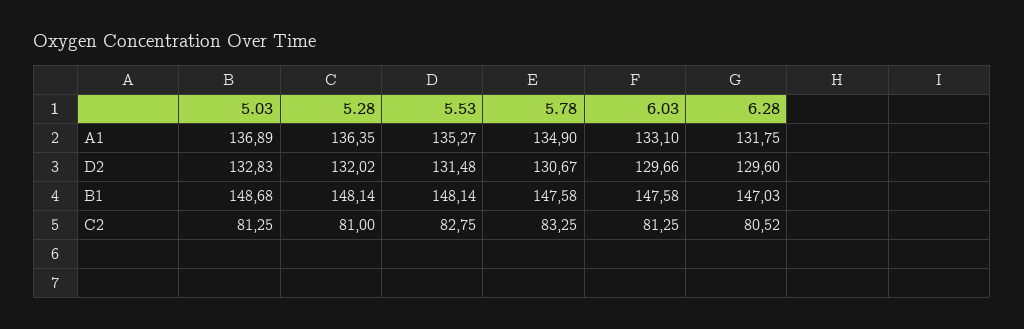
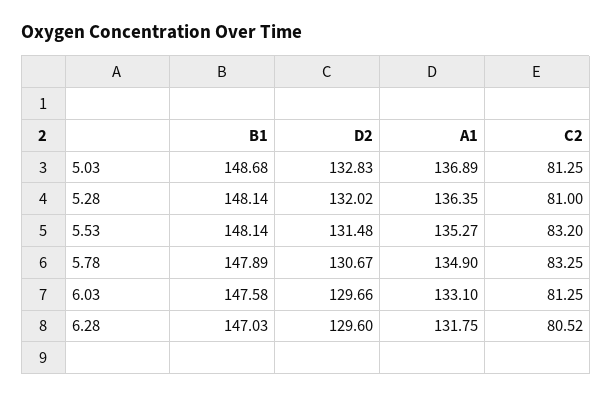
5.78, B1: 147.58 -> 147.89
5.53, C2: 82.75 -> 83.2

